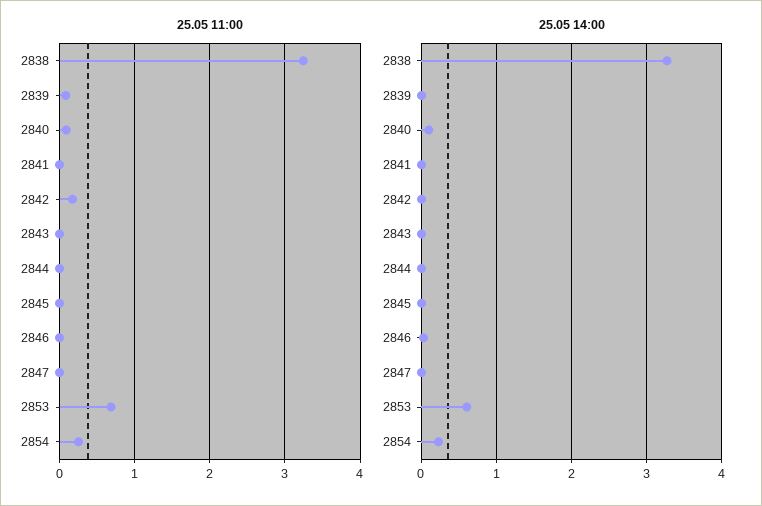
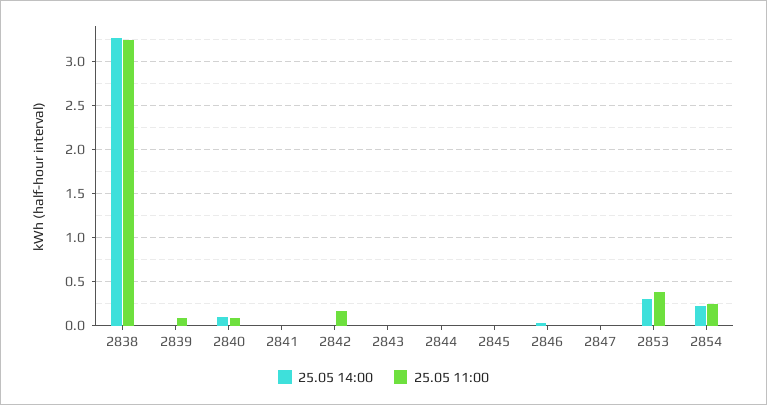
25.05 11:00, 2853: 0.7 -> 0.4
25.05 14:00, 2853: 0.6 -> 0.3

